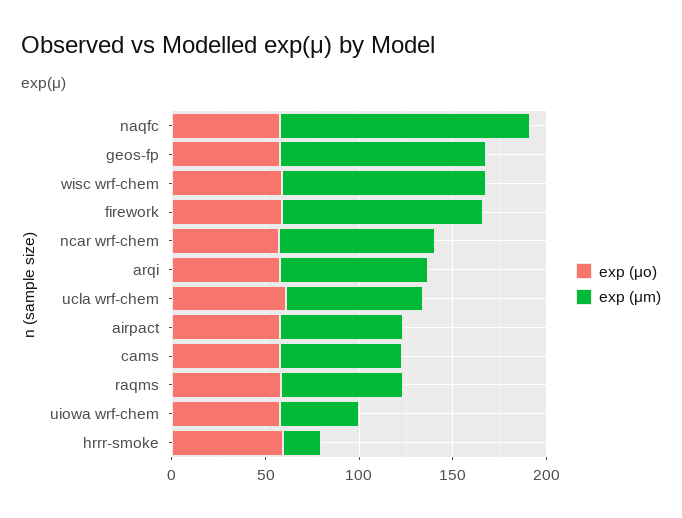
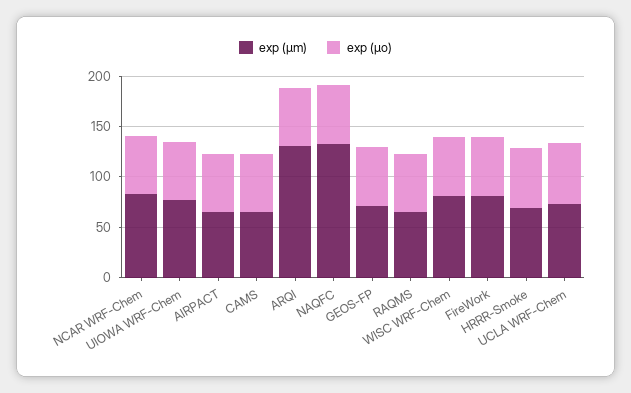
exp (μm), geos-fp: 110 -> 70
exp (μm), wisc wrf-chem: 110 -> 80
exp (μm), firework: 110 -> 80
exp (μm), arqi: 80 -> 130
exp (μm), uiowa wrf-chem: 40 -> 80
exp (μm), hrrr-smoke: 20 -> 70

